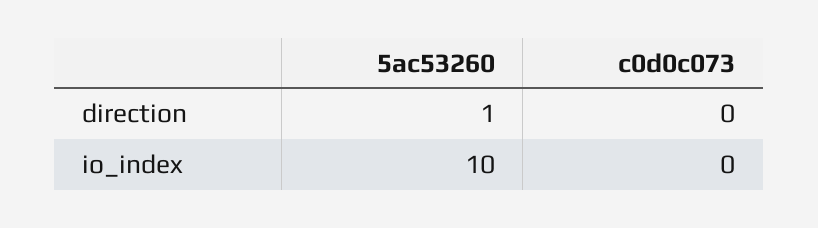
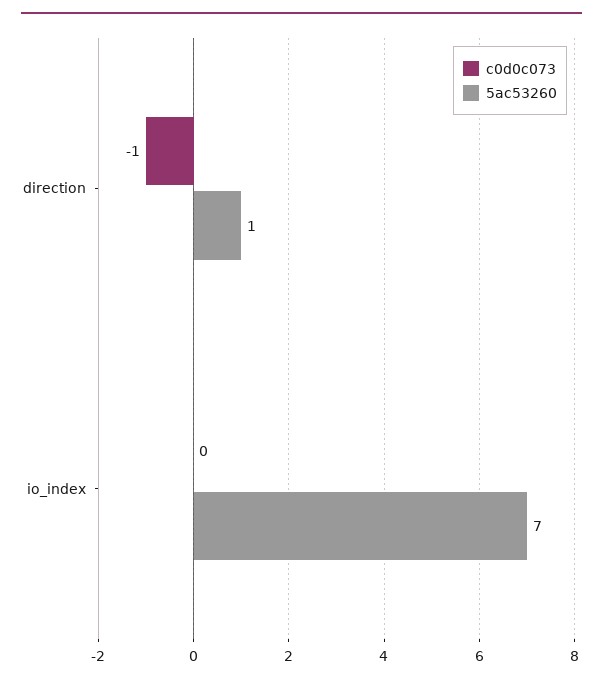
c0d0c073, direction: 0 -> -1
5ac53260, io_index: 10 -> 7

